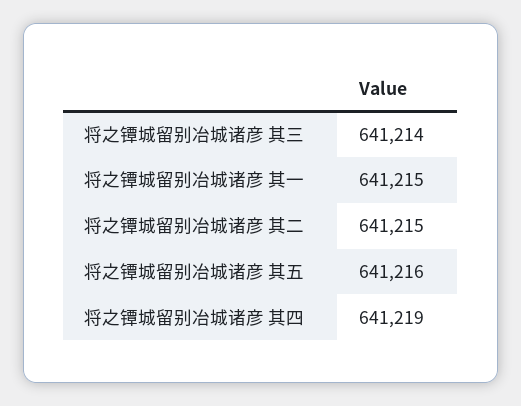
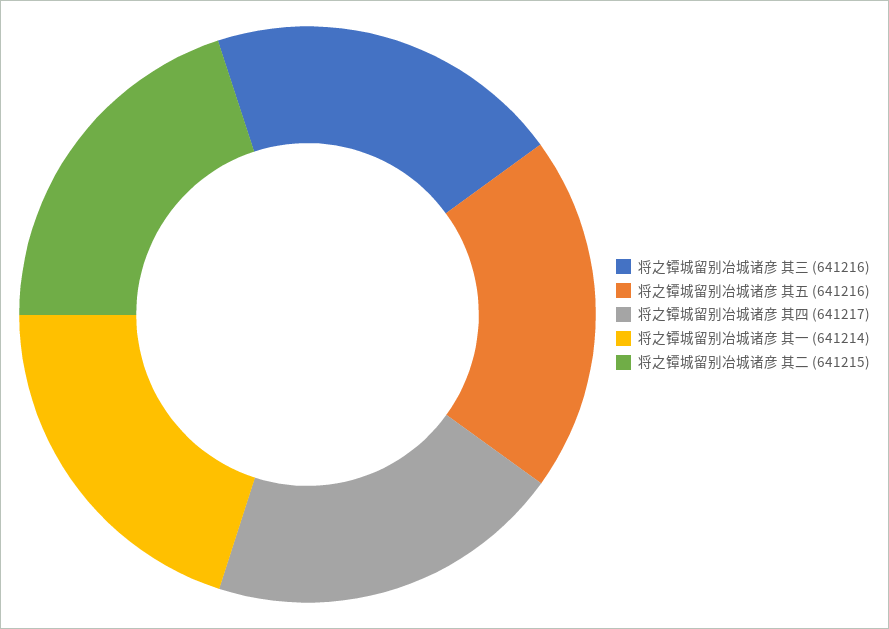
将之镡城留别冶城诸彦 其三: 641214 -> 641216
将之镡城留别冶城诸彦 其一: 641215 -> 641214
将之镡城留别冶城诸彦 其四: 641219 -> 641217

